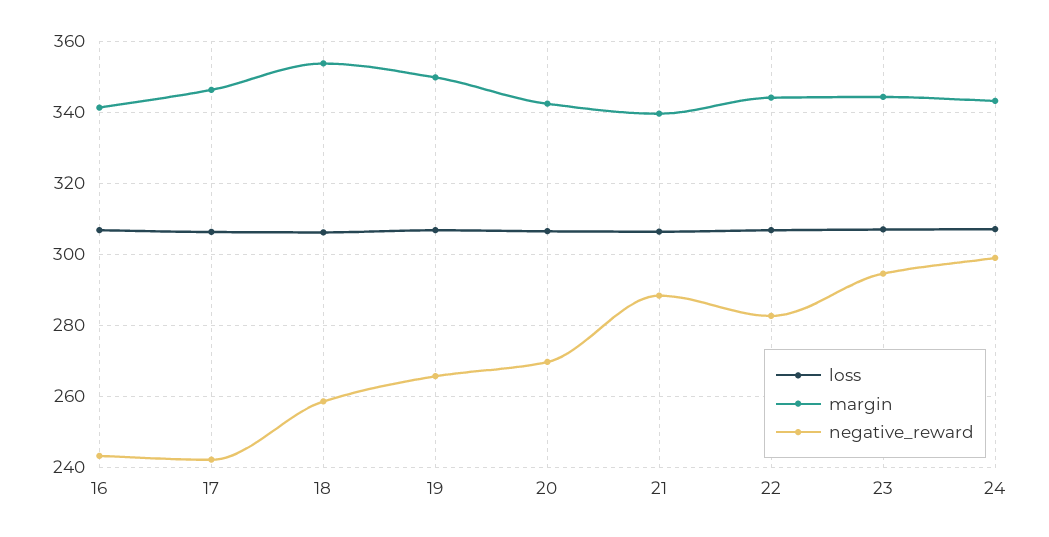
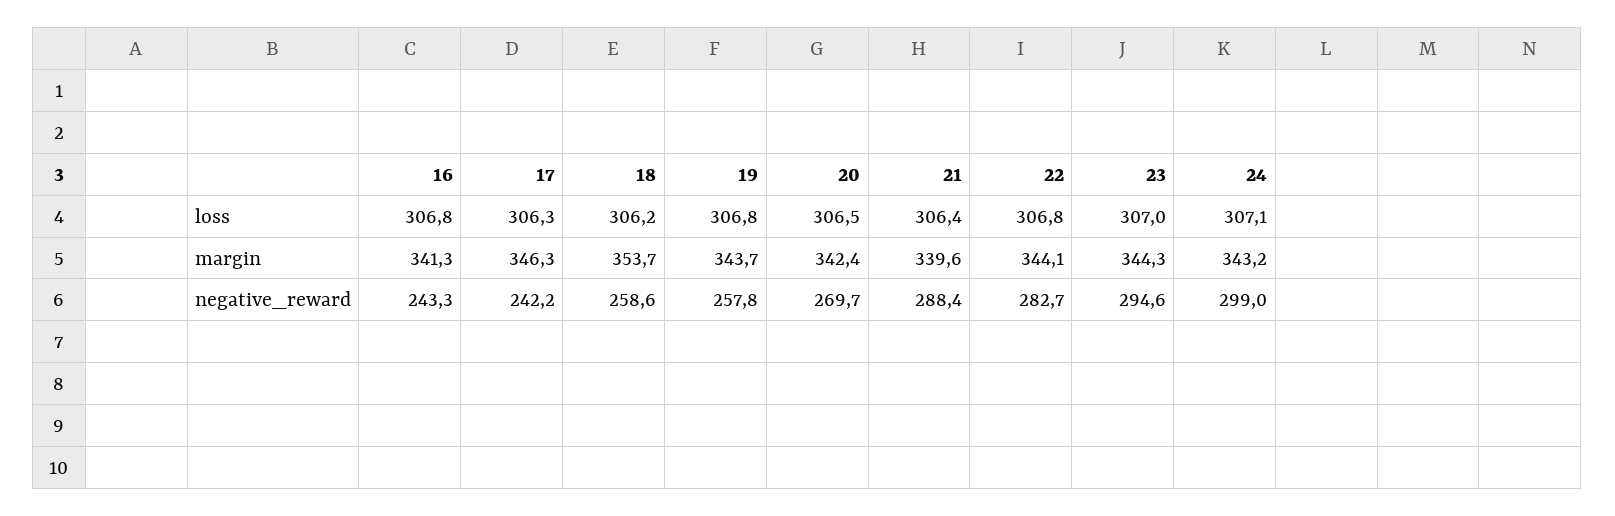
margin, 19: 350 -> 343.7
negative_reward, 19: 266 -> 257.8

